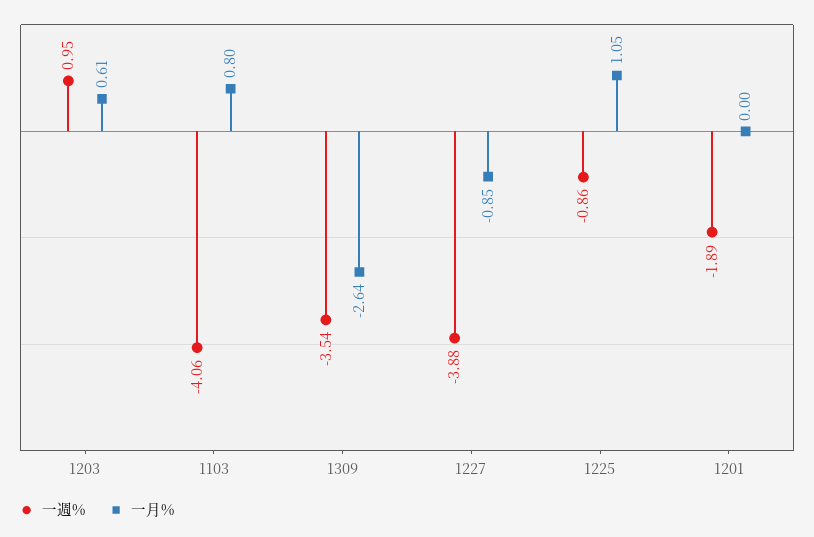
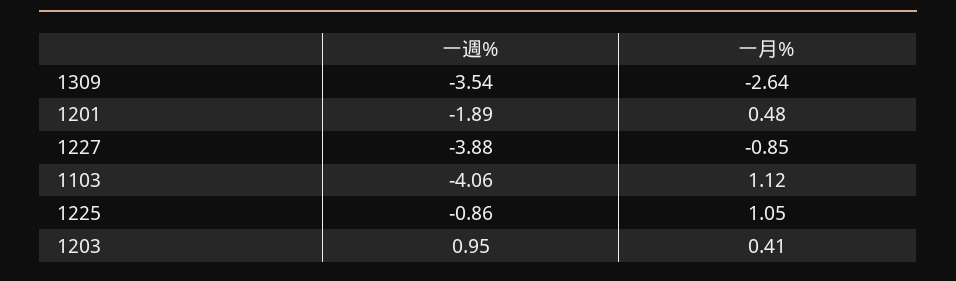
一月%, 1203: 0.61 -> 0.41
一月%, 1103: 0.8 -> 1.12
一月%, 1201: 0 -> 0.48

